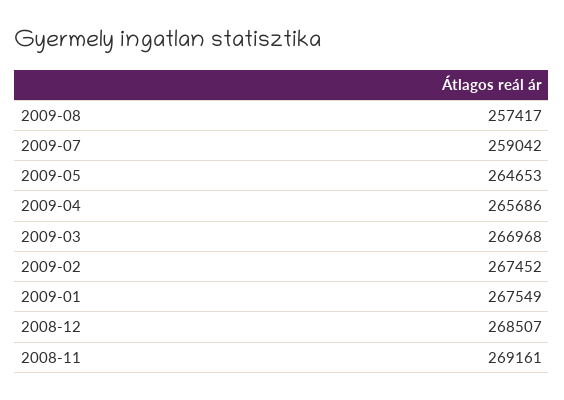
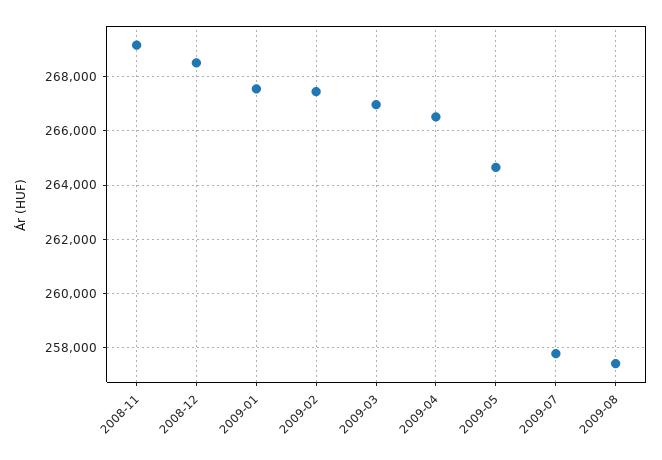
2009-07: 259042 -> 257750
2009-04: 265686 -> 266500

